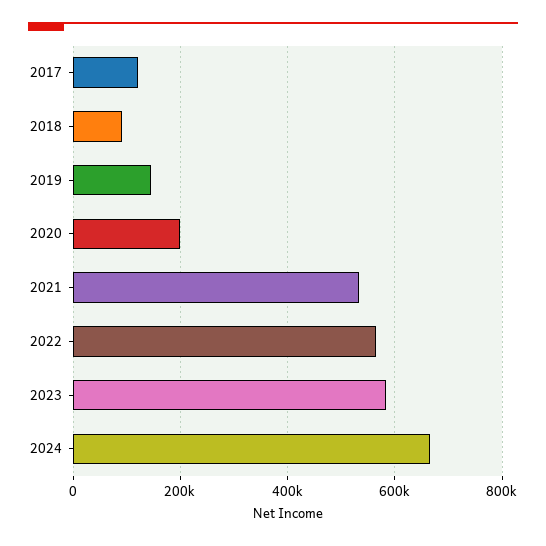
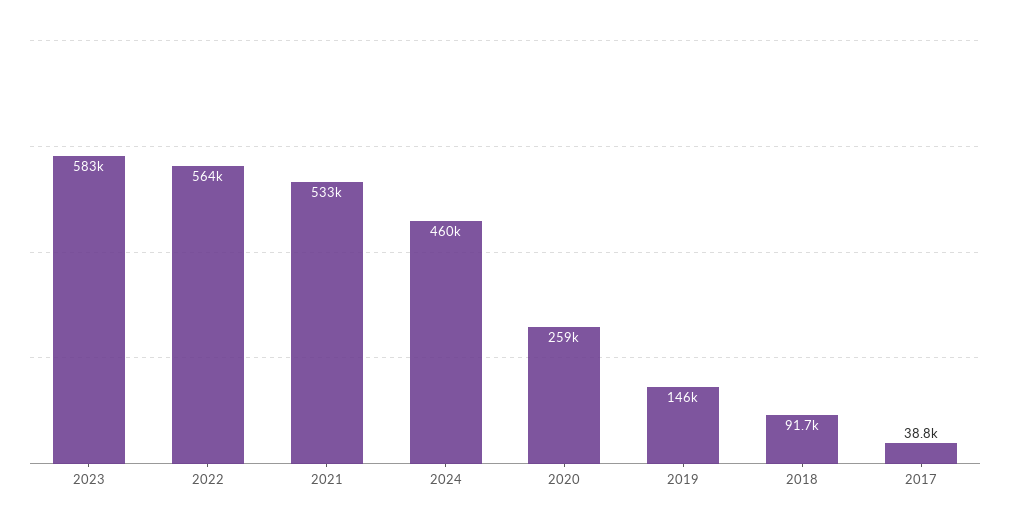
2017: 120000 -> 38800
2020: 200000 -> 259000
2024: 660000 -> 460000

